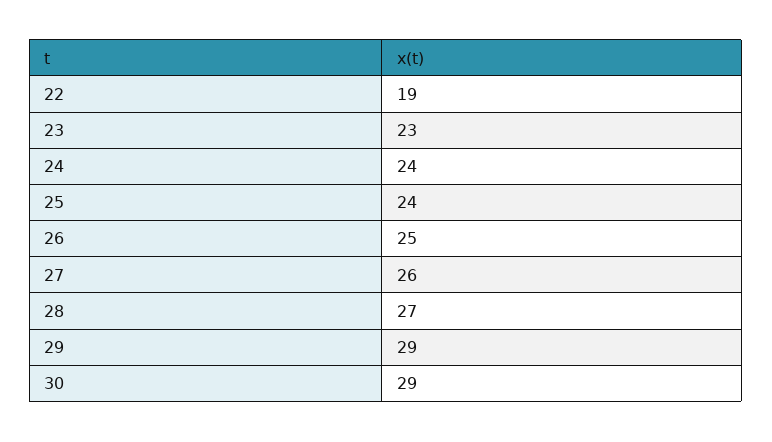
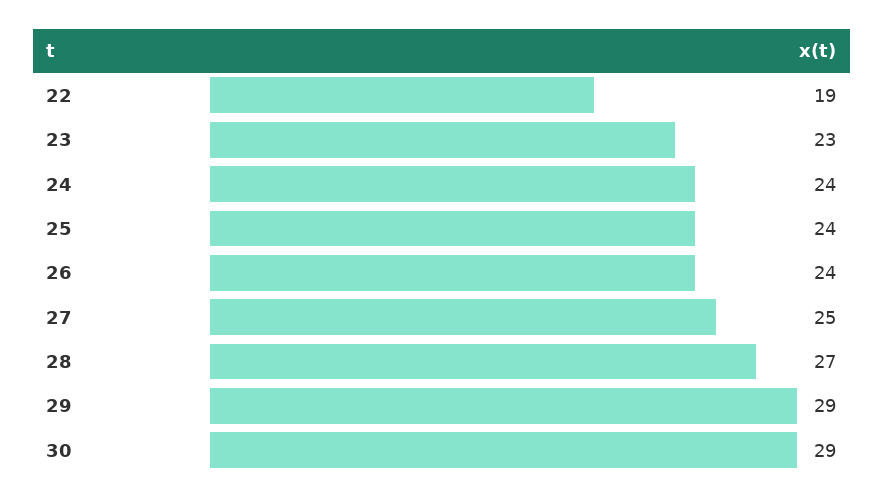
26: 25 -> 24
27: 26 -> 25

